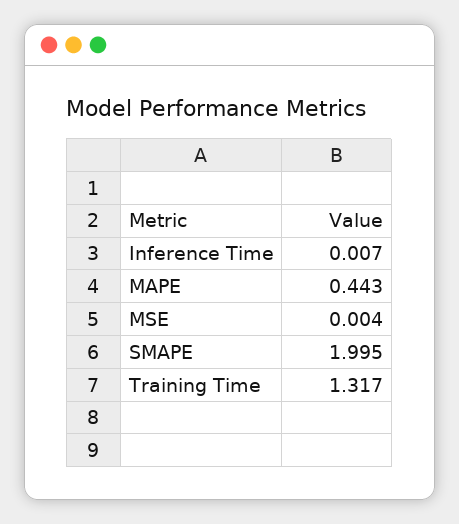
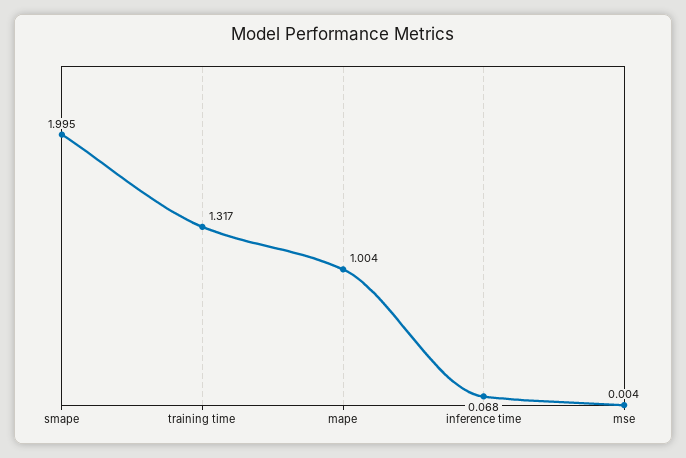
Inference Time: 0.007 -> 0.068
MAPE: 0.443 -> 1.004

